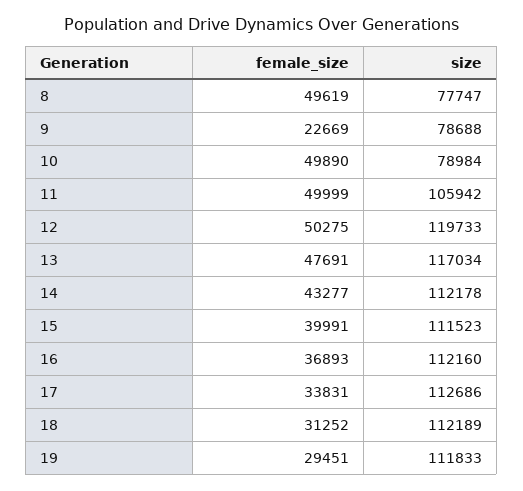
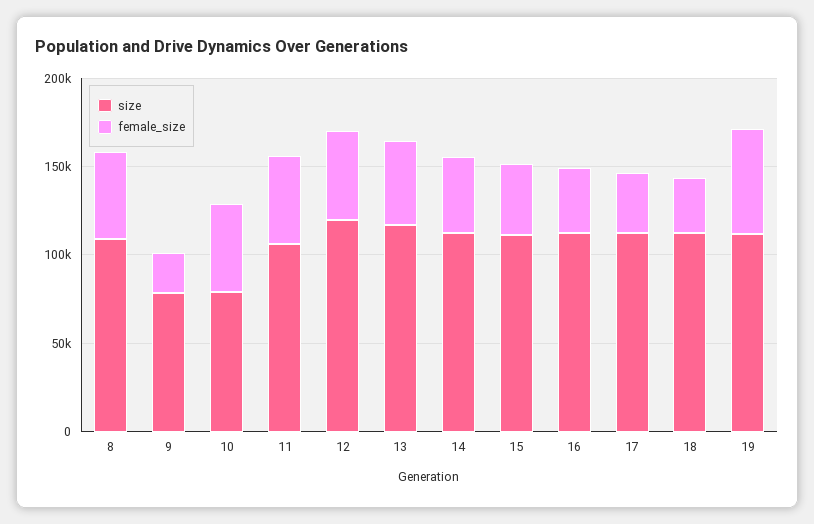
size, 8: 77747 -> 110000
female_size, 19: 29451 -> 60000

